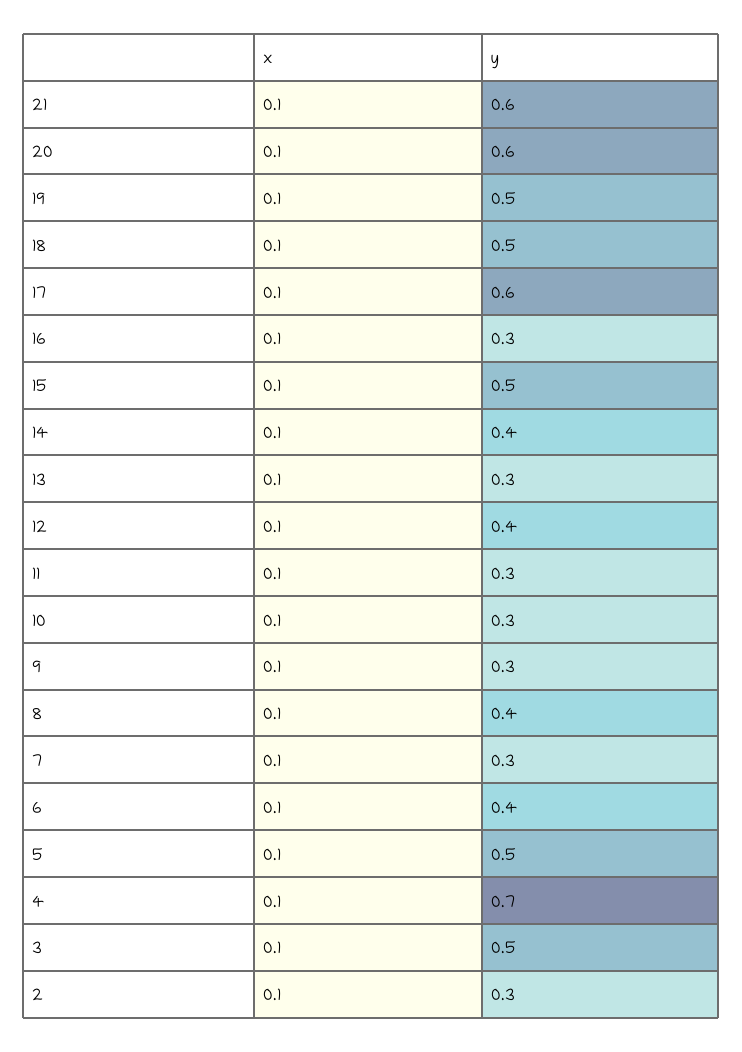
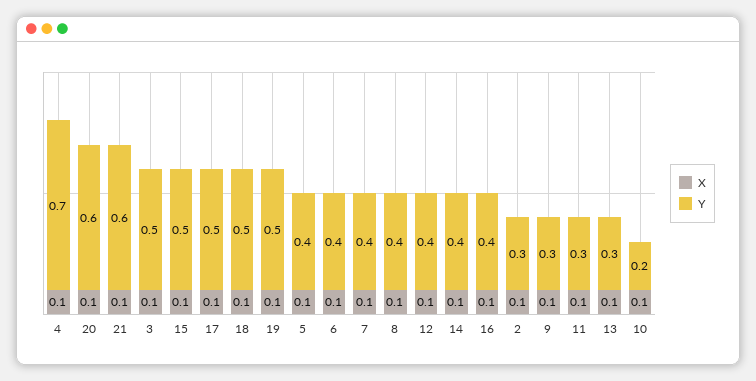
y, 17: 0.6 -> 0.5
y, 16: 0.3 -> 0.4
y, 10: 0.3 -> 0.2
y, 7: 0.3 -> 0.4
y, 5: 0.5 -> 0.4

